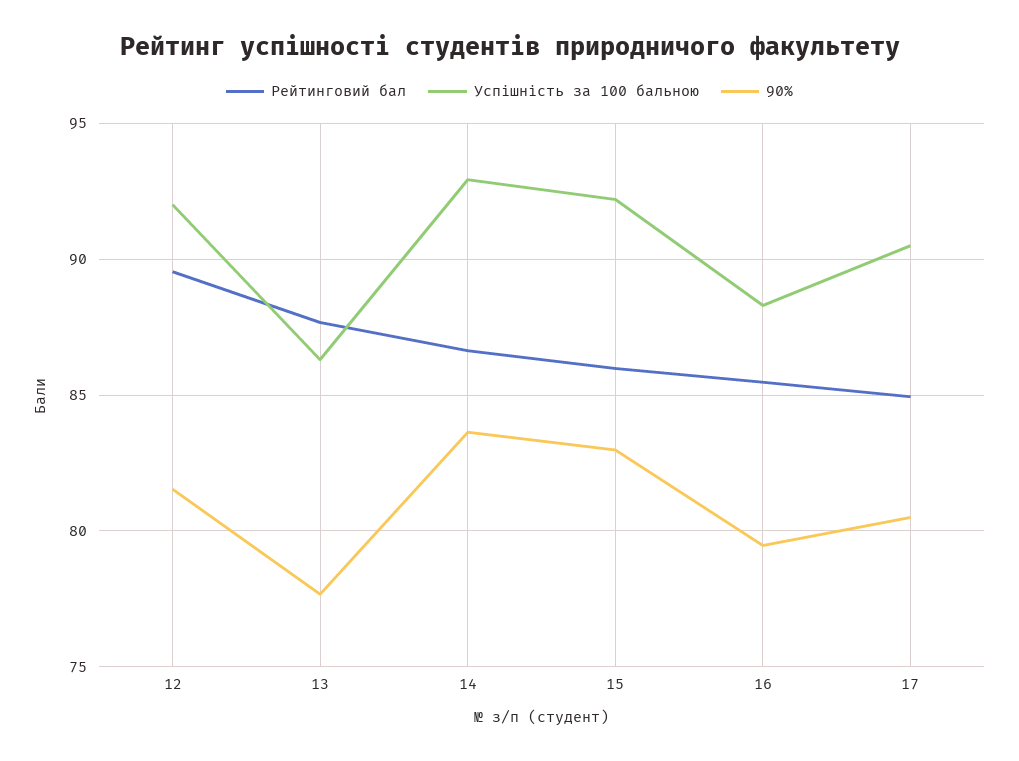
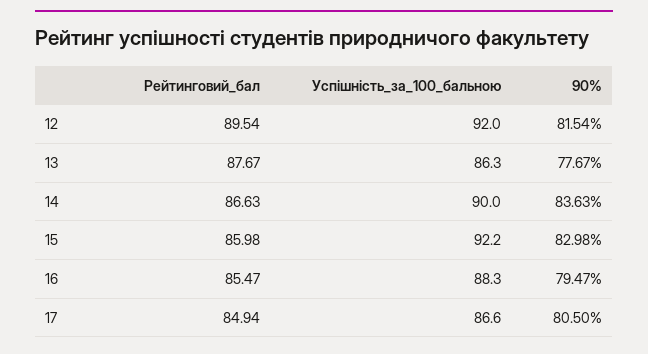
Успішність за 100 бальною, 14: 93 -> 90
Успішність за 100 бальною, 17: 90.5 -> 86.6

